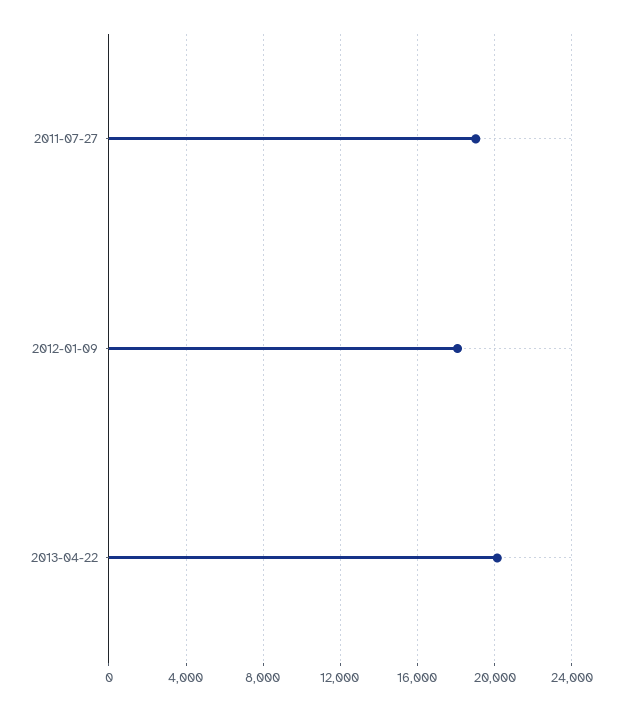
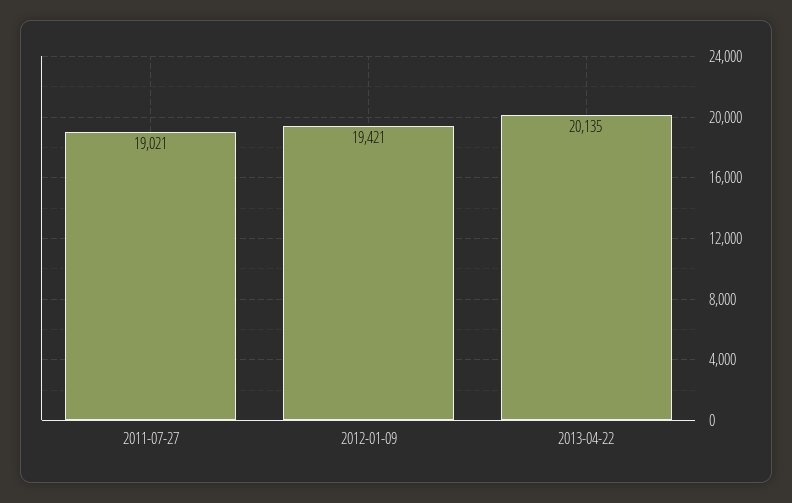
2012-01-09: 18000 -> 19421

